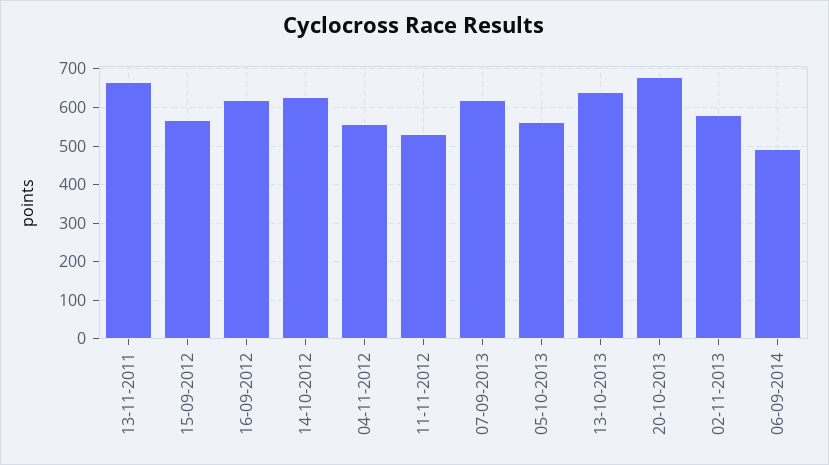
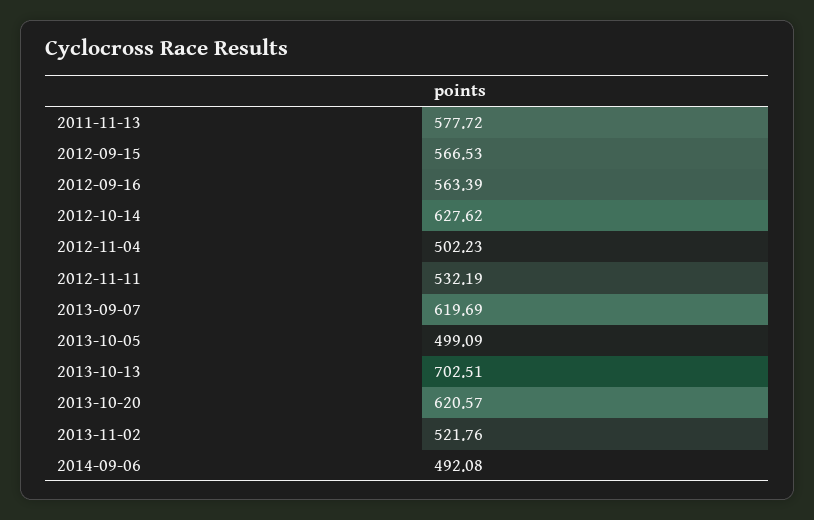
13-11-2011: 660 -> 577.72
16-09-2012: 620 -> 563.39
04-11-2012: 560 -> 502.23
05-10-2013: 560 -> 499.09
13-10-2013: 640 -> 702.51
20-10-2013: 680 -> 620.57
02-11-2013: 580 -> 521.76

